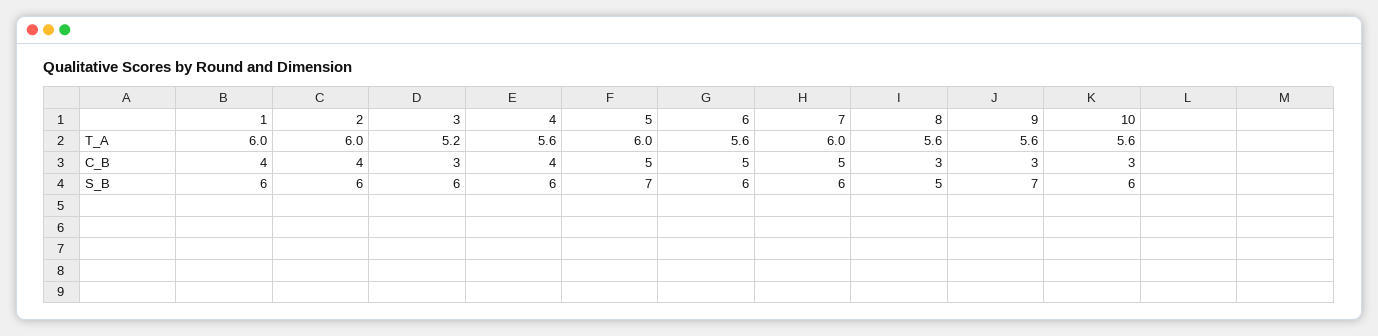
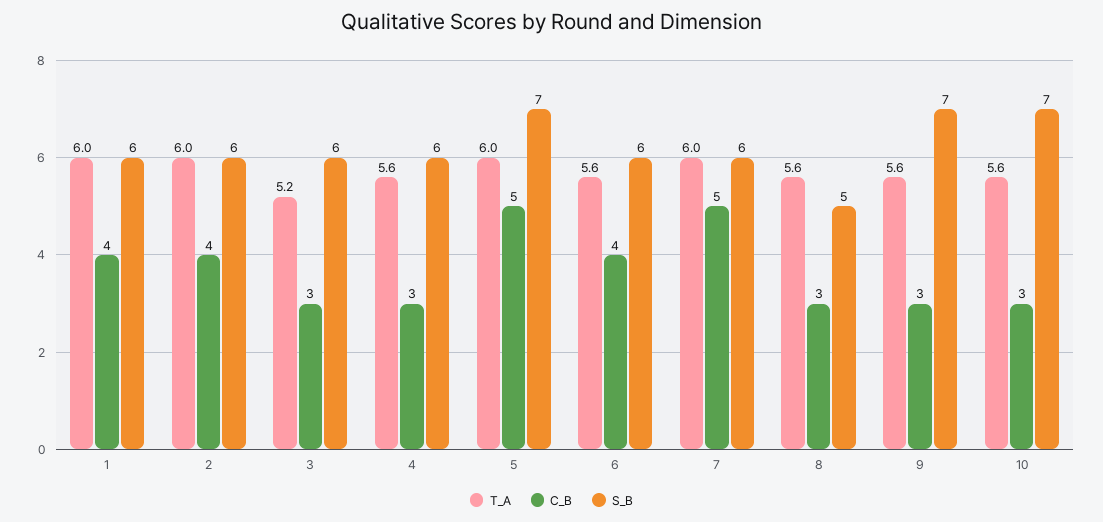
C_B, 4: 4 -> 3
C_B, 6: 5 -> 4
S_B, 10: 6 -> 7

